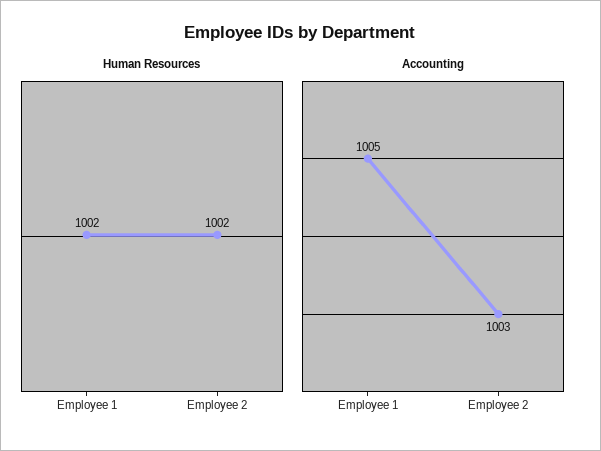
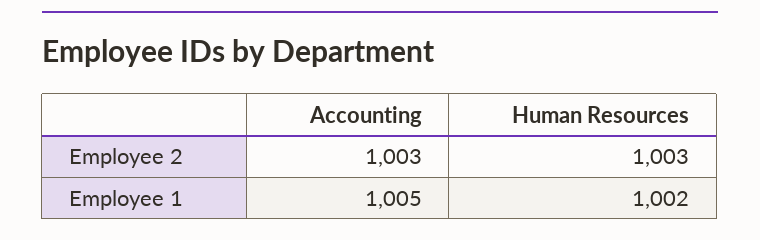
Human Resources, Employee 2: 1002 -> 1003

